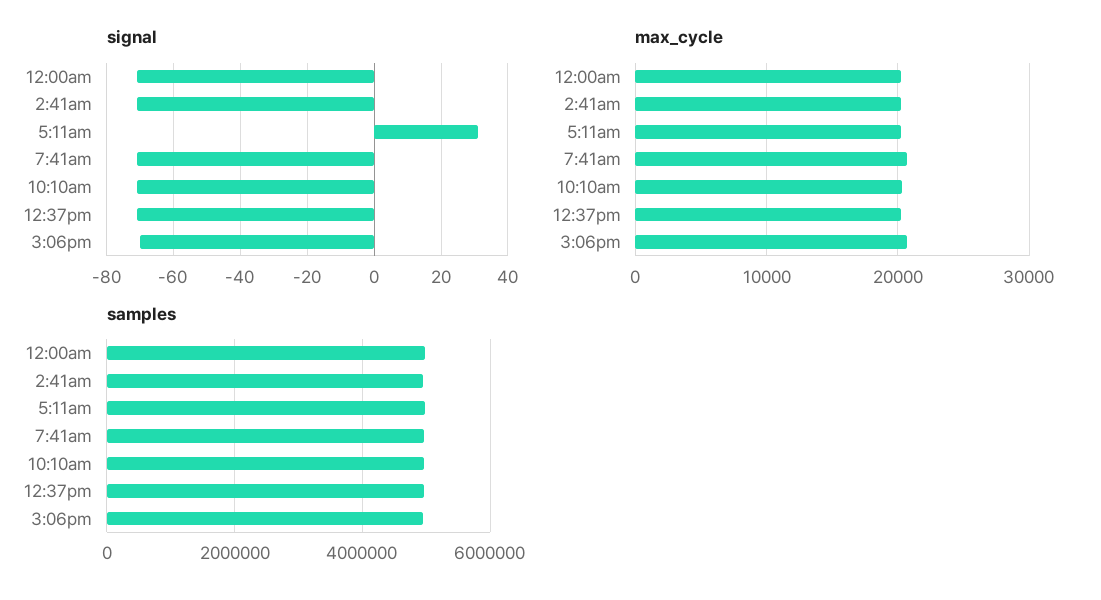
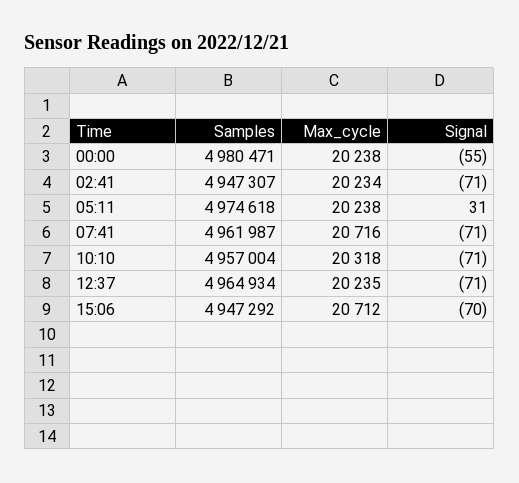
signal, 12:00am: -70 -> -55

